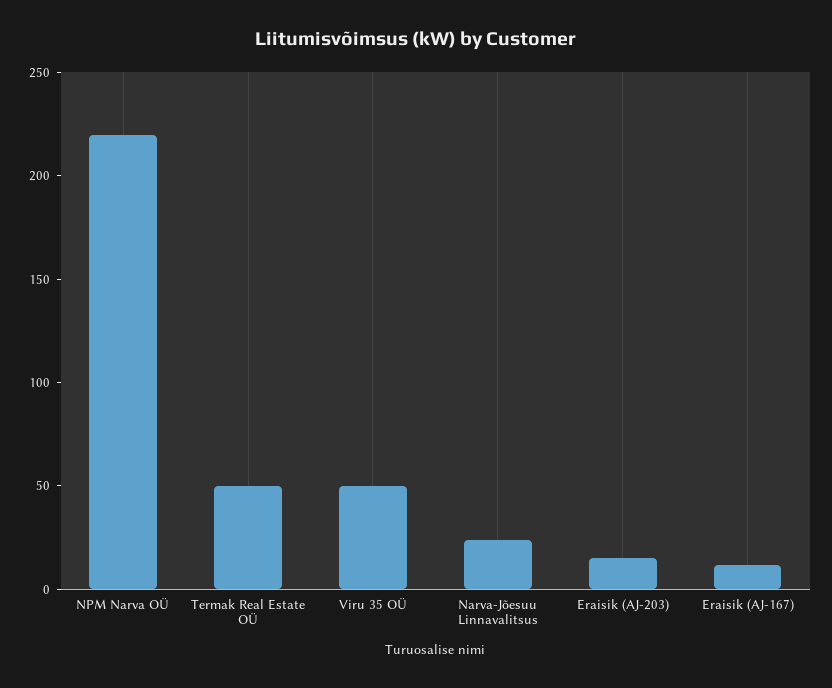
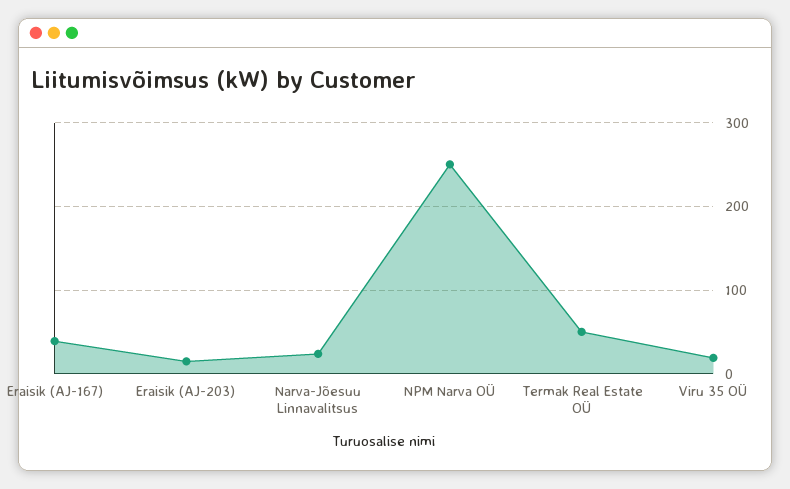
NPM Narva OÜ: 220 -> 250
Viru 35 OÜ: 50 -> 20
Eraisik (AJ-167): 10 -> 40

